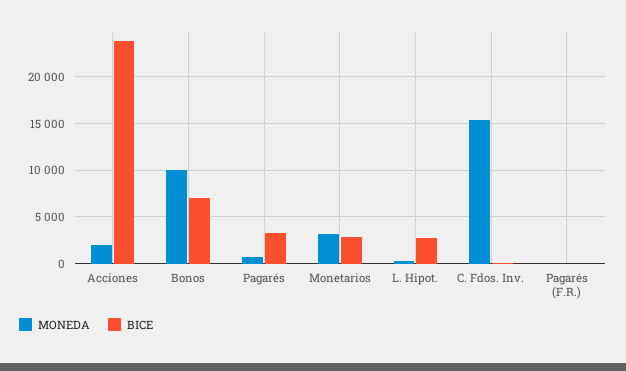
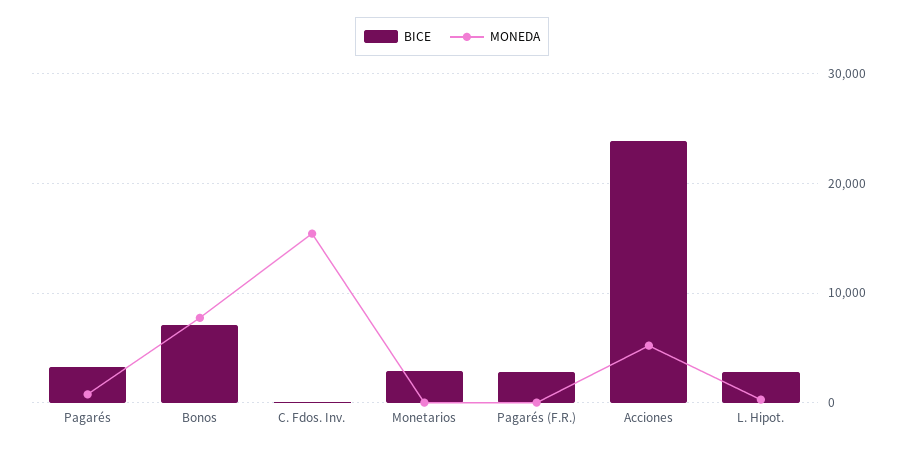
MONEDA, Acciones: 2000 -> 5000
MONEDA, Bonos: 10000 -> 8000
MONEDA, Monetarios: 3000 -> 0
BICE, Pagarés (F.R.): 0 -> 3000

